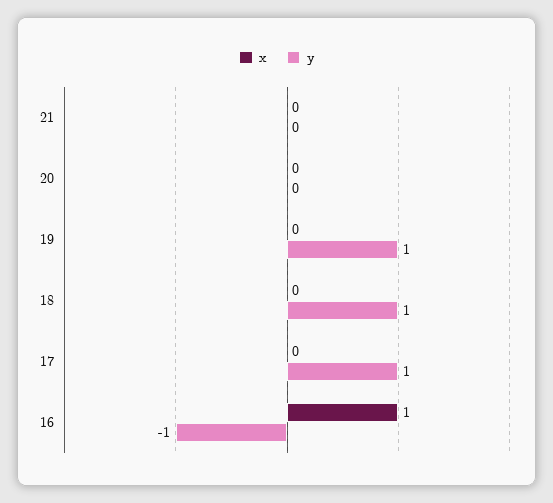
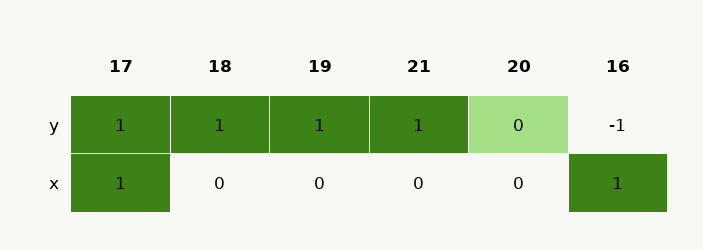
y, 21: 0 -> 1
x, 17: 0 -> 1

